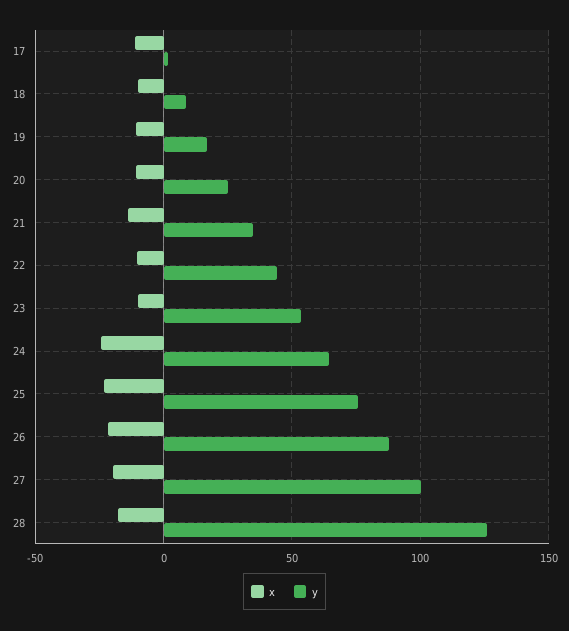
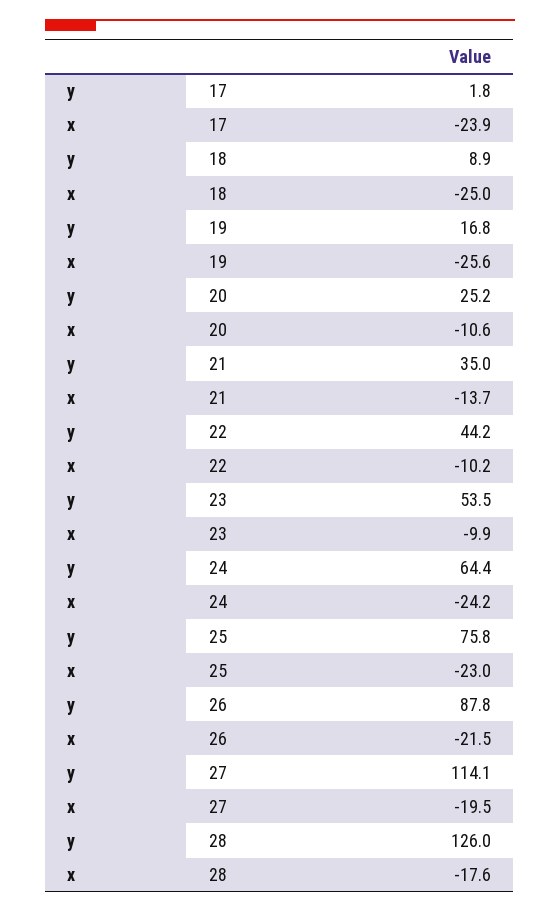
x, 17: -10 -> -23.9
x, 18: -10 -> -25
x, 19: -10 -> -25.6
y, 27: 100 -> 114.1

